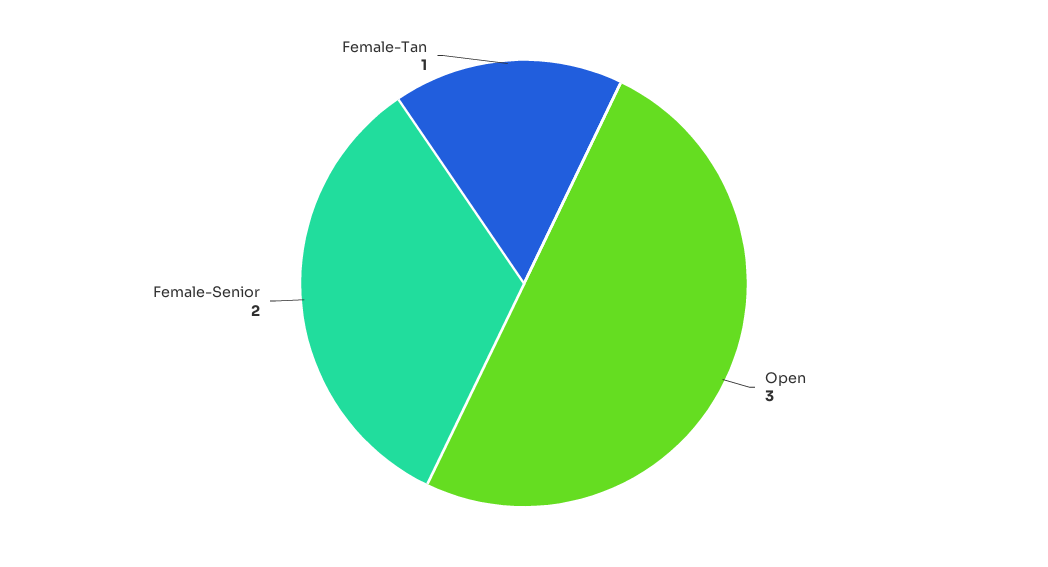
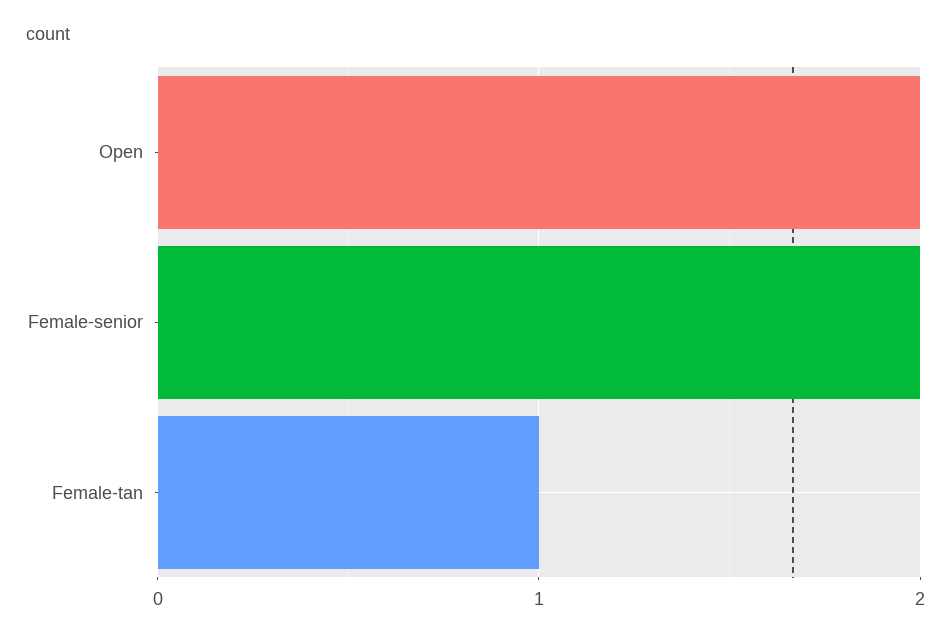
Open: 3 -> 2

